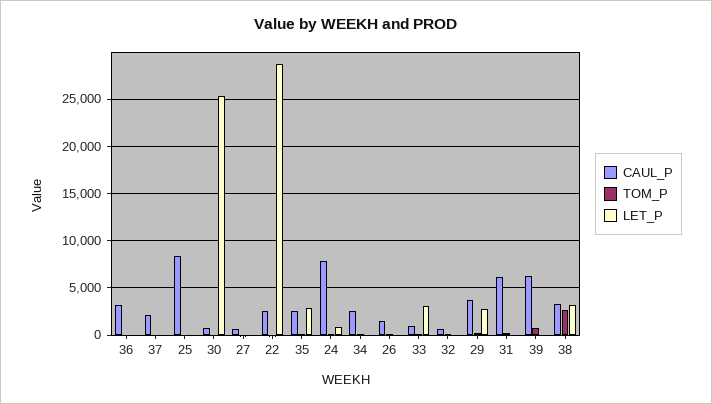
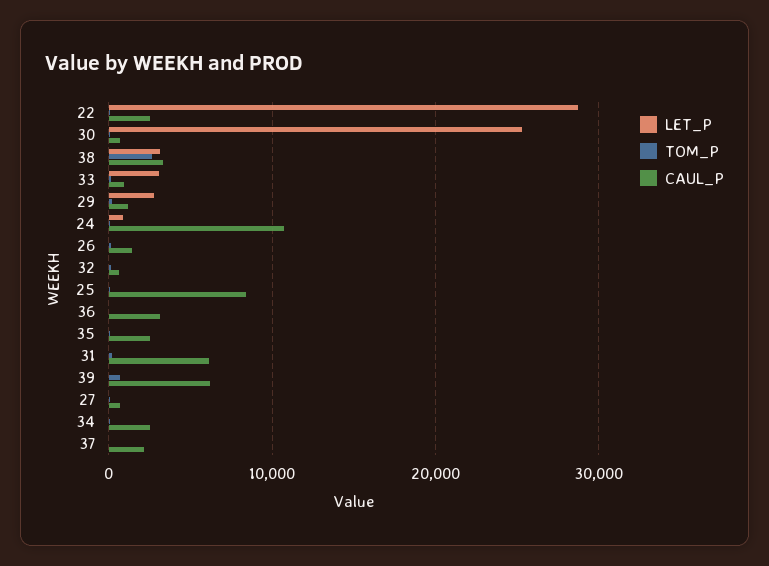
LET_P, 35: 3000 -> 0
CAUL_P, 24: 8000 -> 11000
CAUL_P, 29: 4000 -> 1000

